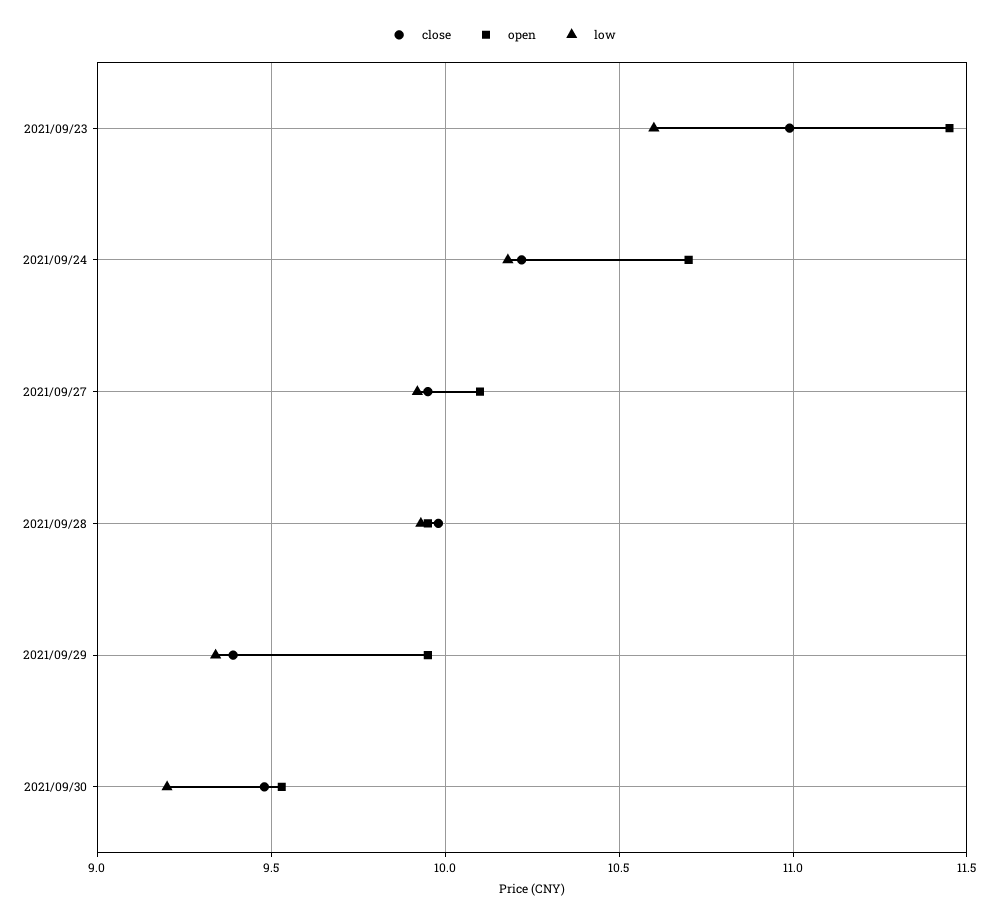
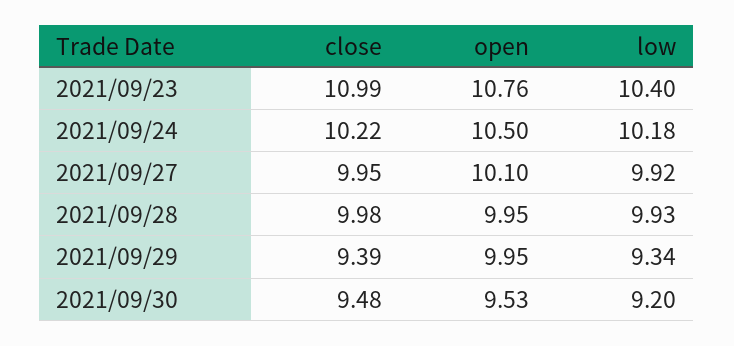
open, 2021/09/23: 11.45 -> 10.76
low, 2021/09/23: 10.6 -> 10.4
open, 2021/09/24: 10.7 -> 10.5

